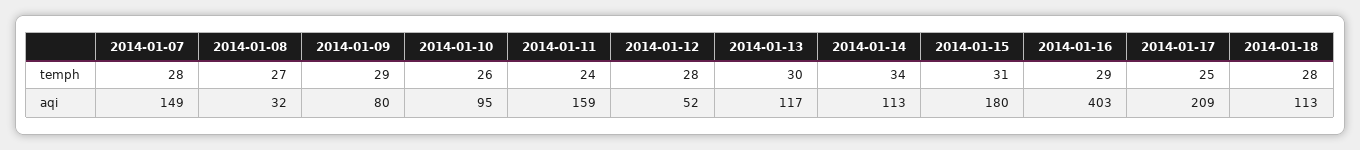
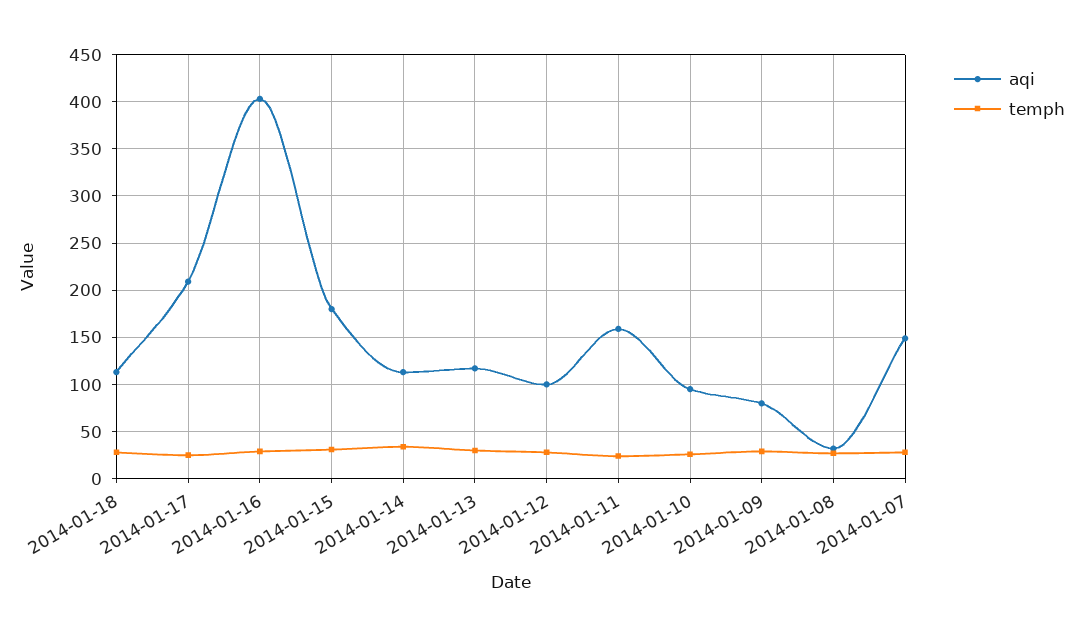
aqi, 2014-01-12: 52 -> 100

